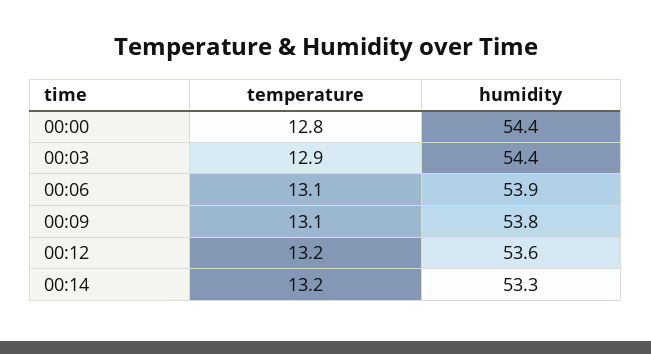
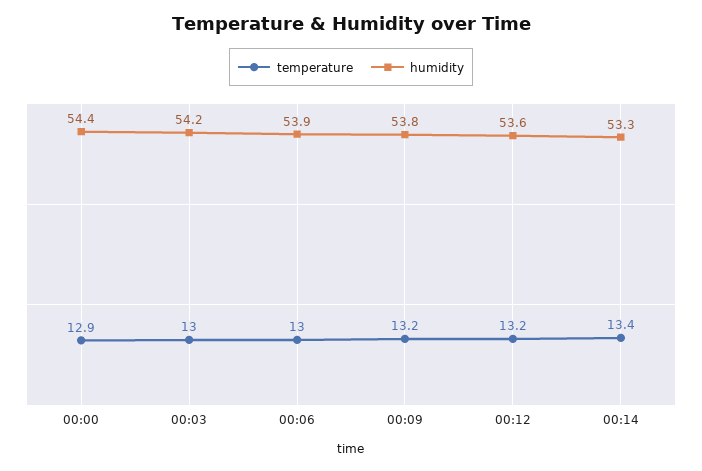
temperature, 00:00: 12.8 -> 12.9
temperature, 00:03: 12.9 -> 13
humidity, 00:03: 54.4 -> 54.2
temperature, 00:06: 13.1 -> 13
temperature, 00:09: 13.1 -> 13.2
temperature, 00:14: 13.2 -> 13.4

